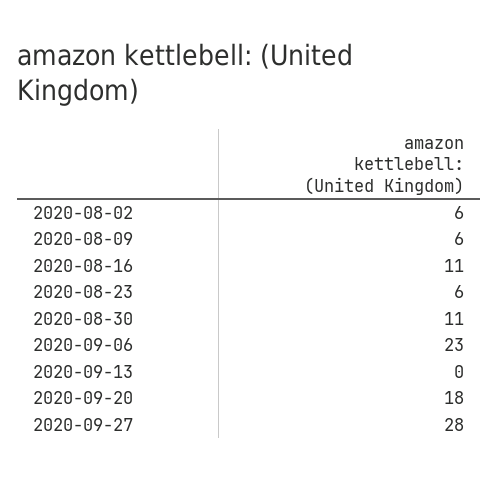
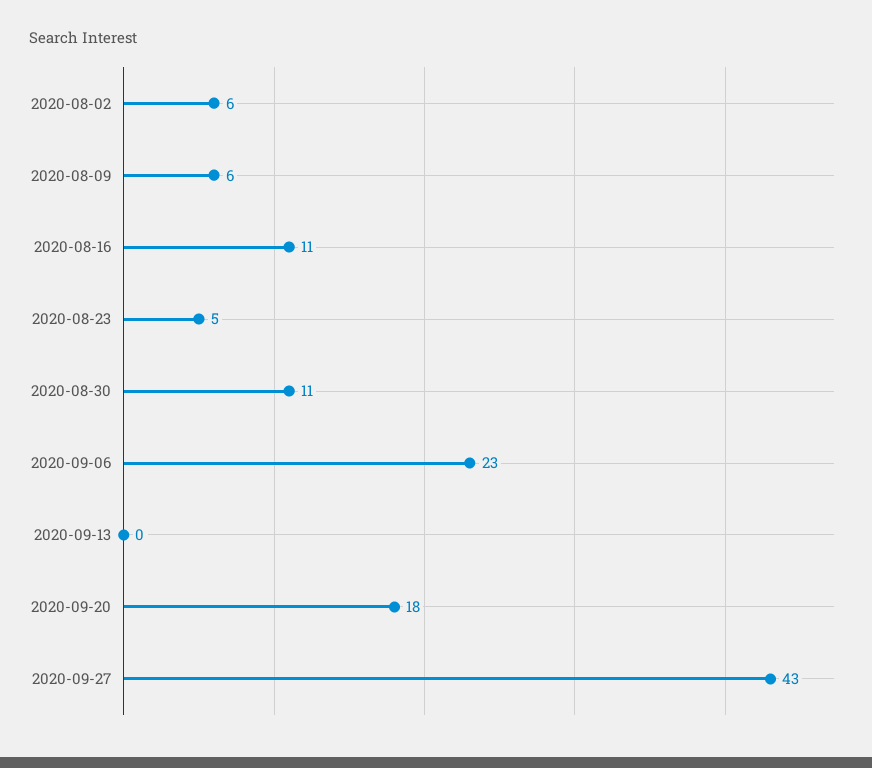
2020-08-23: 6 -> 5
2020-09-27: 28 -> 43

